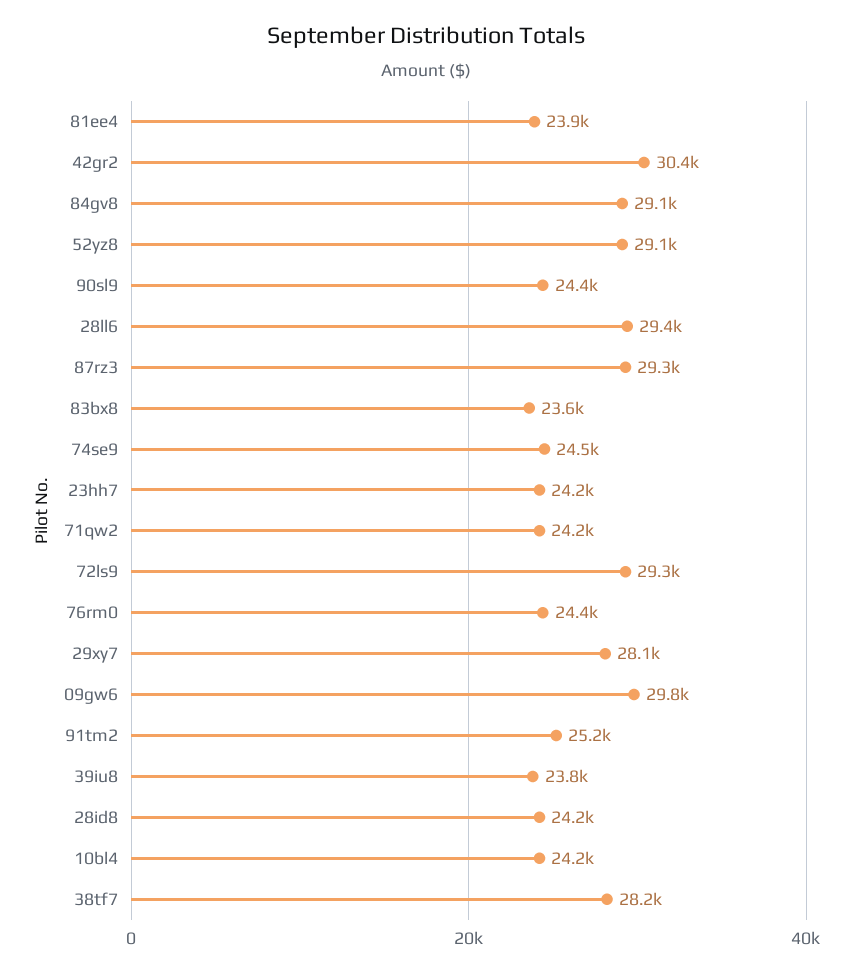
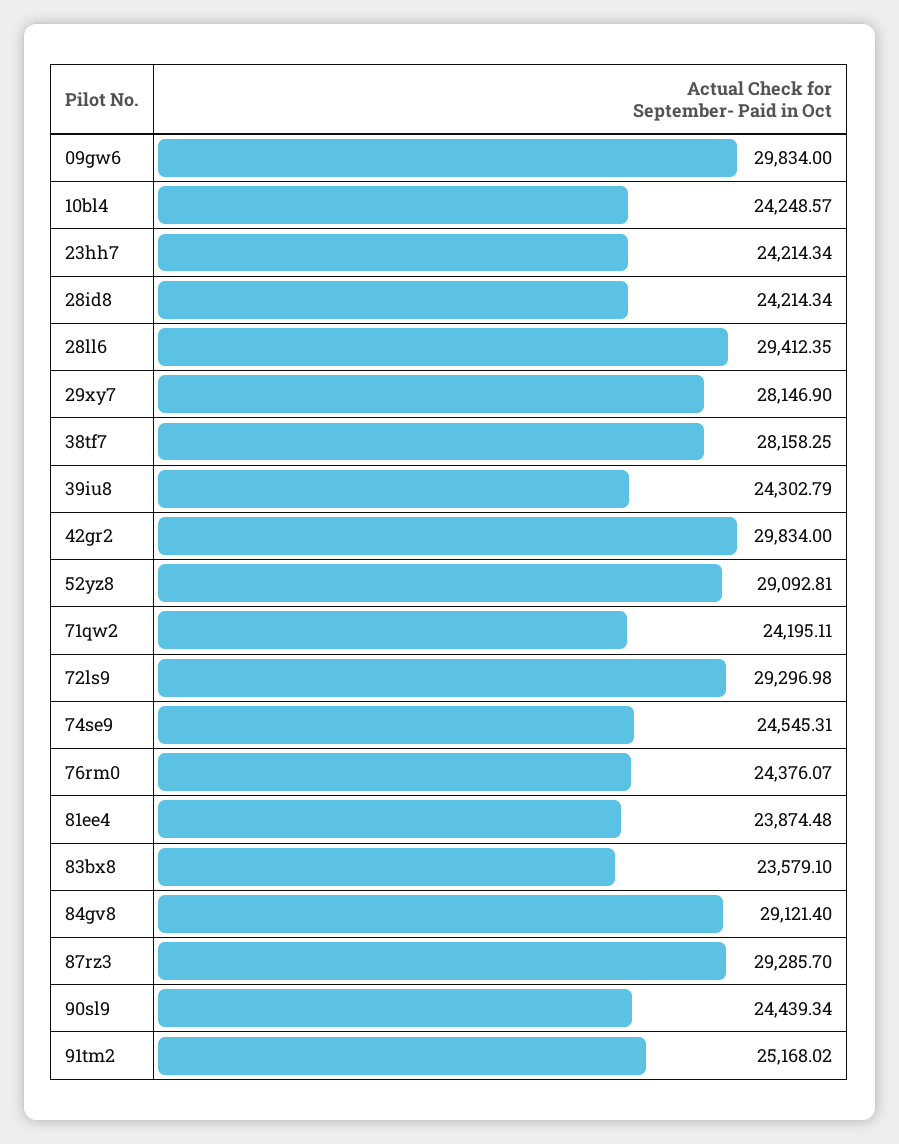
42gr2: 30400 -> 29834
39iu8: 23800 -> 24302.79

